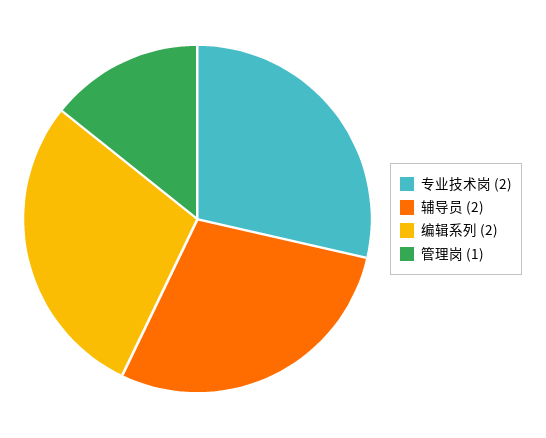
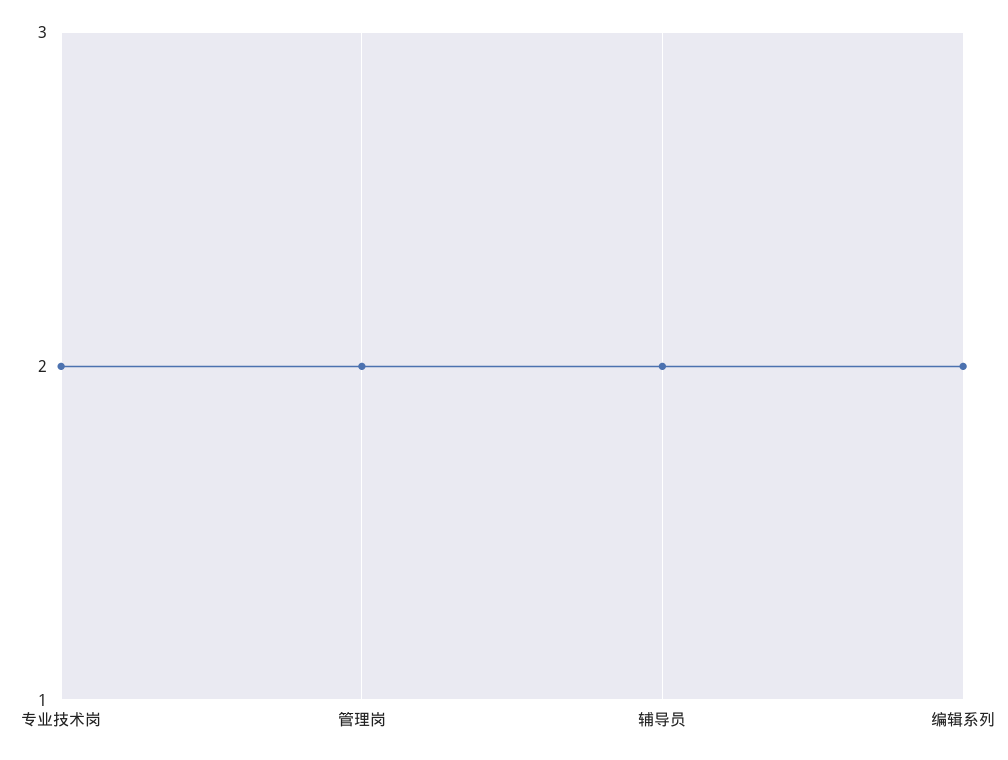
管理岗: 1 -> 2

